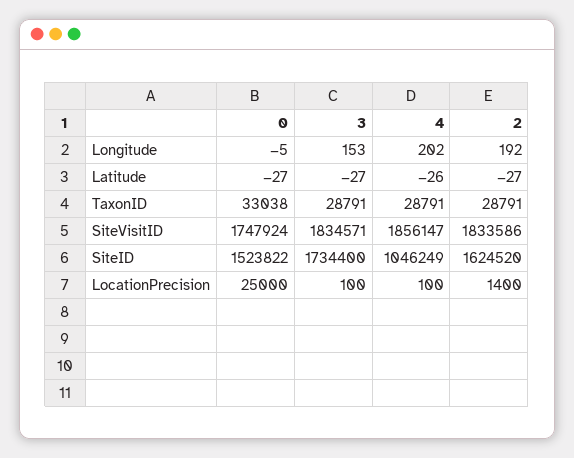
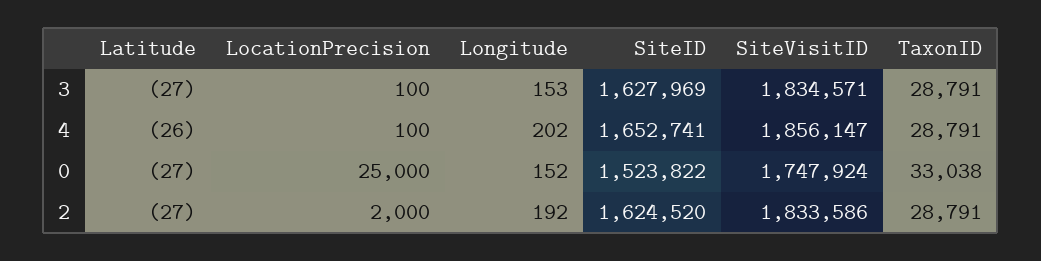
0, Longitude: -5 -> 152
3, SiteID: 1734400 -> 1627969
4, SiteID: 1046249 -> 1652741
2, LocationPrecision: 1400 -> 2000

